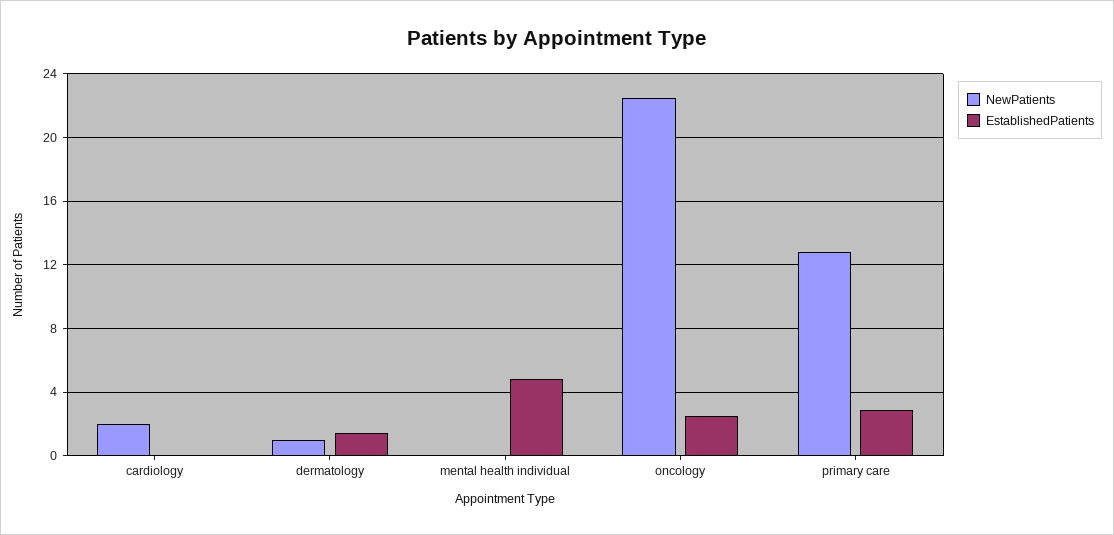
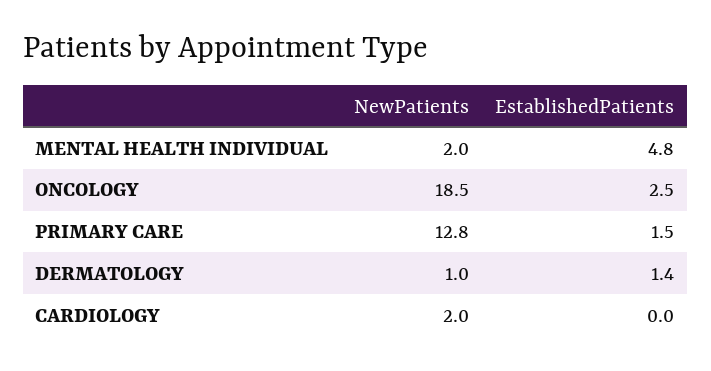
NewPatients, mental health individual: 0 -> 2
NewPatients, oncology: 22.5 -> 18.5
EstablishedPatients, primary care: 3 -> 1.5

